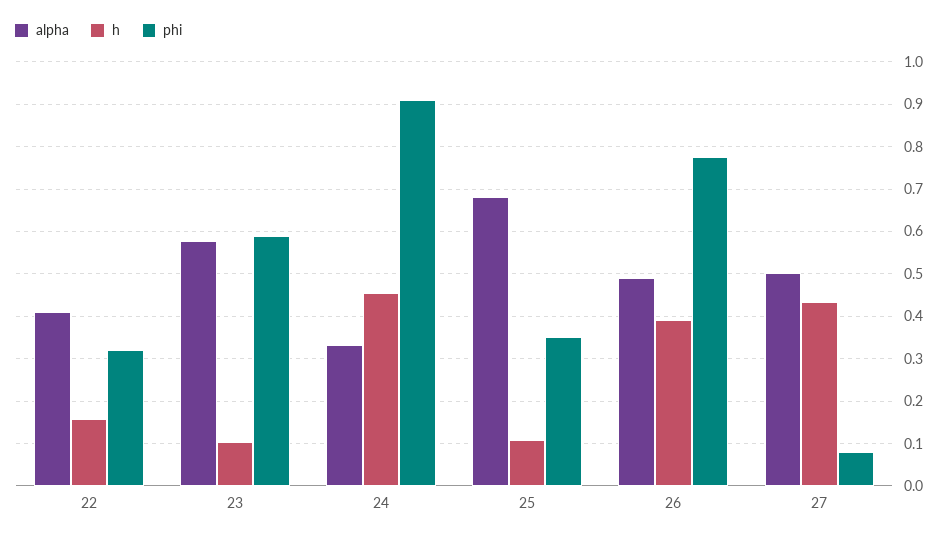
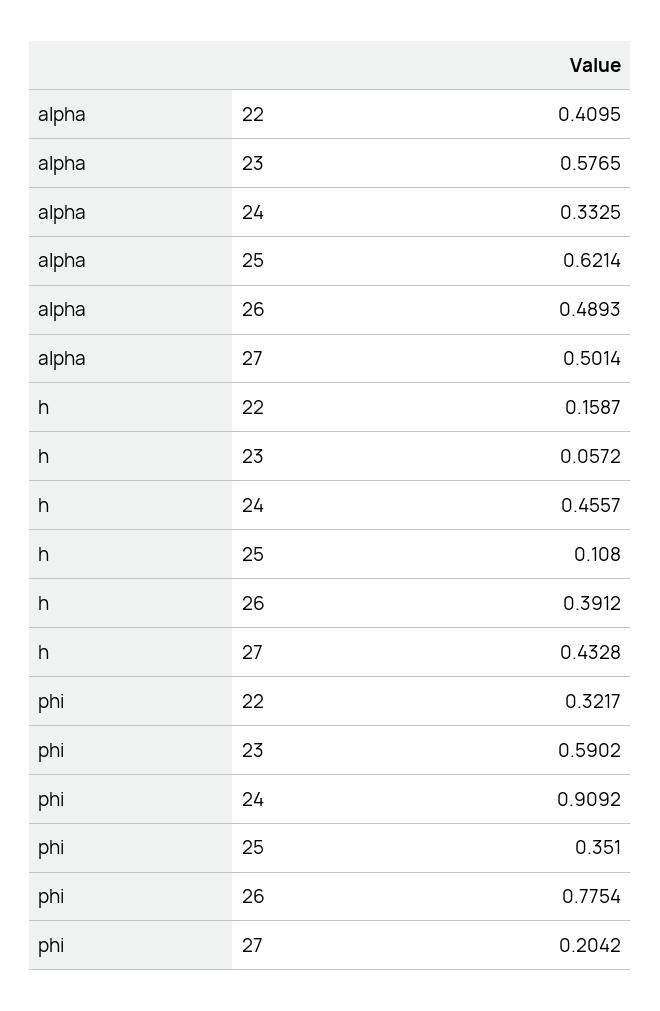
h, 23: 0.1 -> 0.0572
alpha, 25: 0.68 -> 0.6214
phi, 27: 0.08 -> 0.2042

